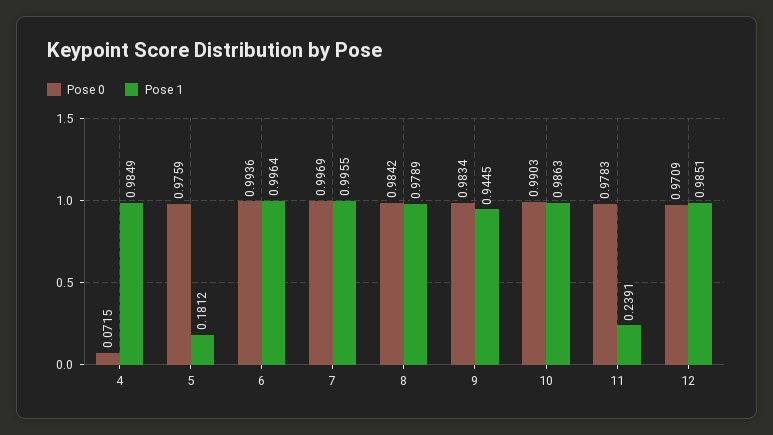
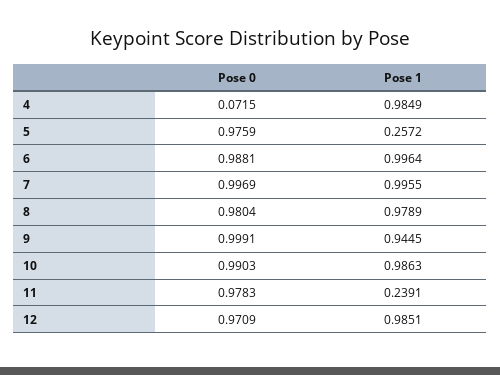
Pose 1, 5: 0.1812 -> 0.2572
Pose 0, 6: 0.9936 -> 0.9881
Pose 0, 8: 0.9842 -> 0.9804
Pose 0, 9: 0.9834 -> 0.9991

